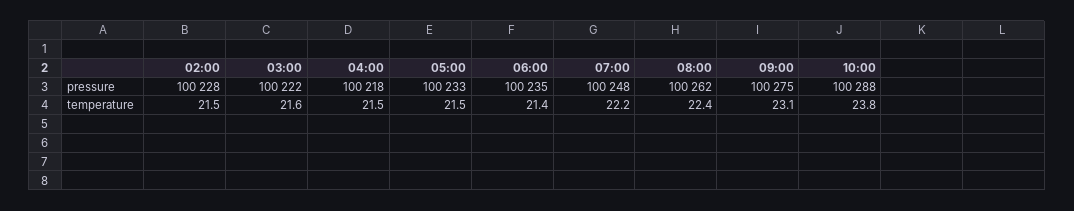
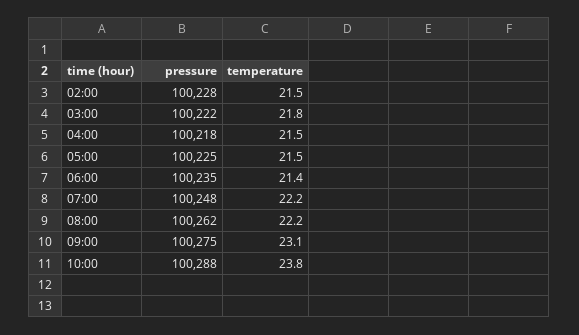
05:00, pressure: 100233 -> 100225
03:00, temperature: 21.6 -> 21.8
08:00, temperature: 22.4 -> 22.2

